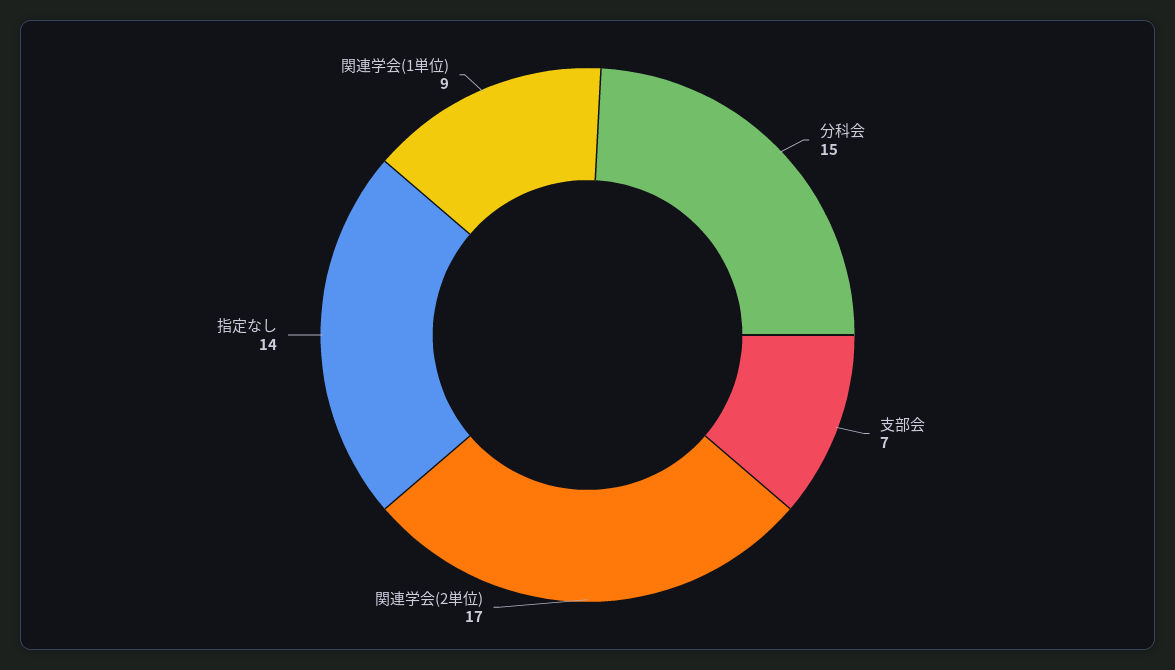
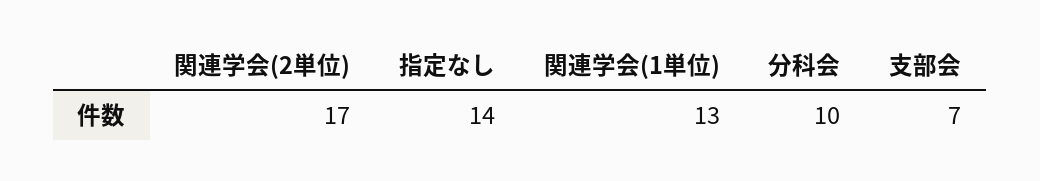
分科会: 15 -> 10
関連学会(1単位): 9 -> 13

